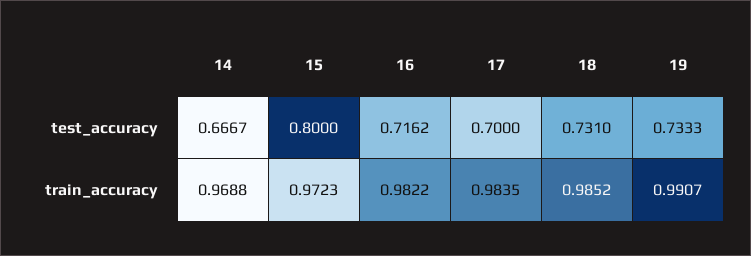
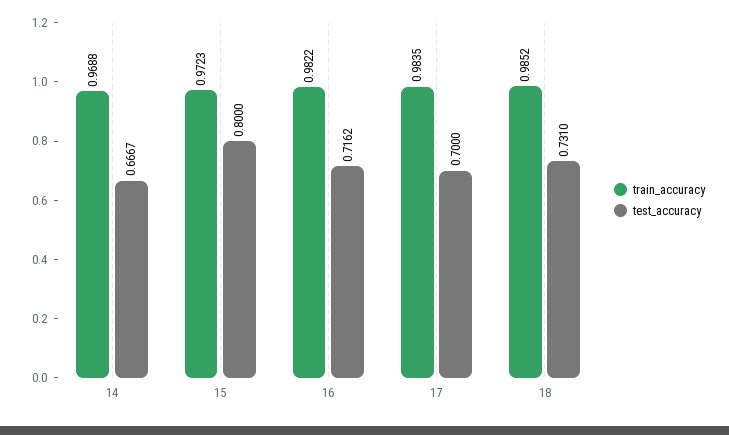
test_accuracy, 19: 0.7333 -> none
train_accuracy, 19: 0.9907 -> none

